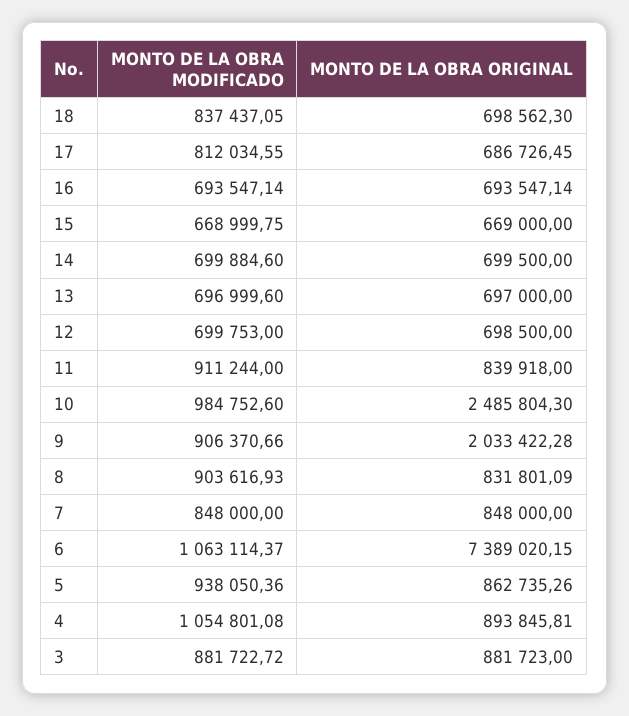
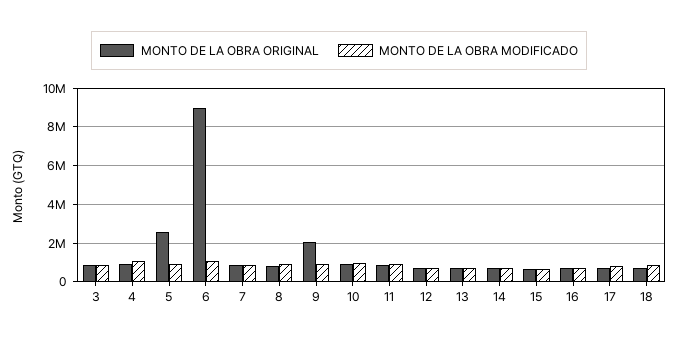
MONTO DE LA OBRA ORIGINAL, 10: 2485804.3 -> 1000000
MONTO DE LA OBRA ORIGINAL, 6: 7389020.15 -> 9000000
MONTO DE LA OBRA ORIGINAL, 5: 862735.26 -> 2500000

